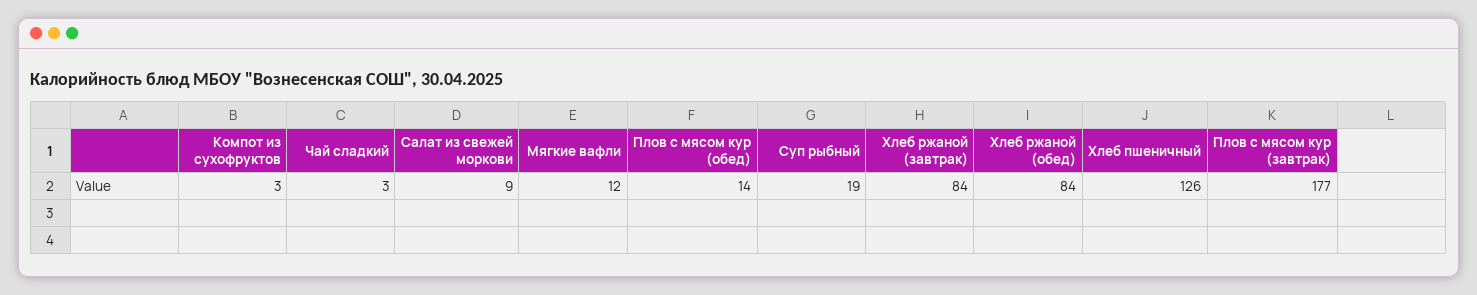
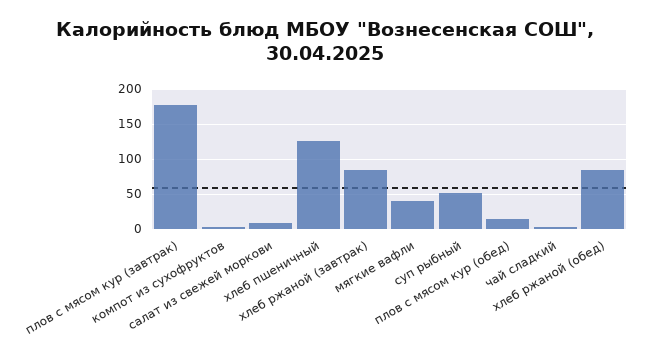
Мягкие вафли: 12 -> 40
Суп рыбный: 19 -> 50

